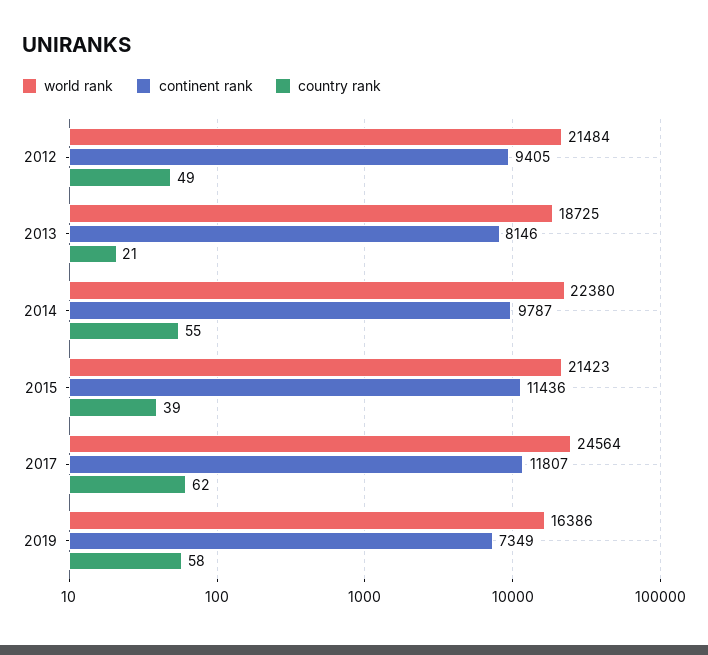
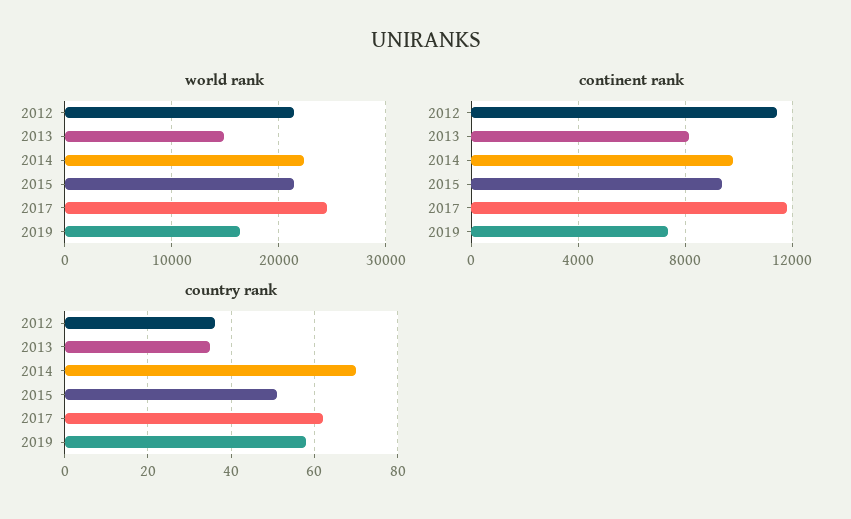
continent rank, 2012: 9405 -> 11500
country rank, 2012: 49 -> 35
world rank, 2013: 18725 -> 15000
country rank, 2013: 21 -> 35
country rank, 2014: 55 -> 70
continent rank, 2015: 11436 -> 9500
country rank, 2015: 39 -> 50

